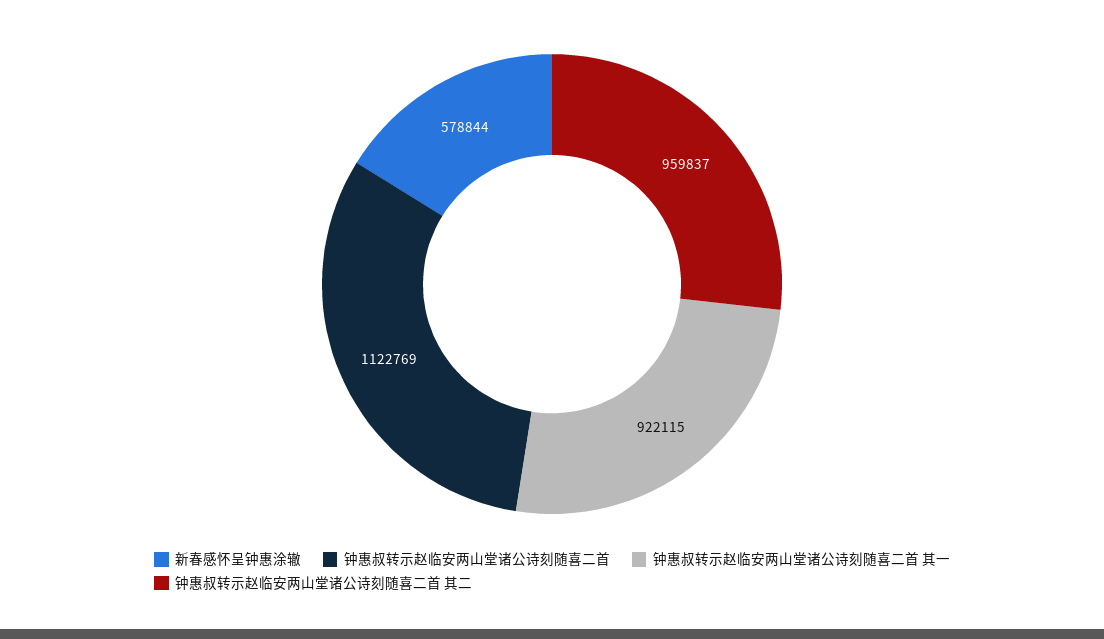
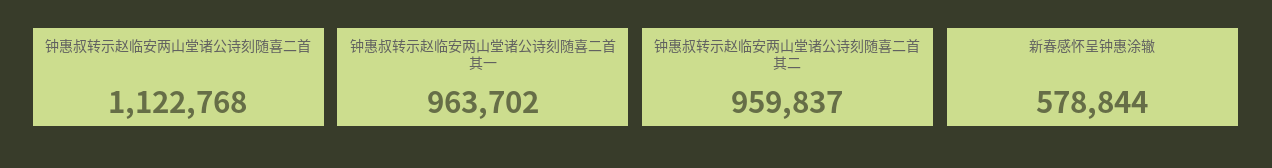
钟惠叔转示赵临安两山堂诸公诗刻随喜二首: 1122769 -> 1122768
钟惠叔转示赵临安两山堂诸公诗刻随喜二首 其一: 922115 -> 963702

